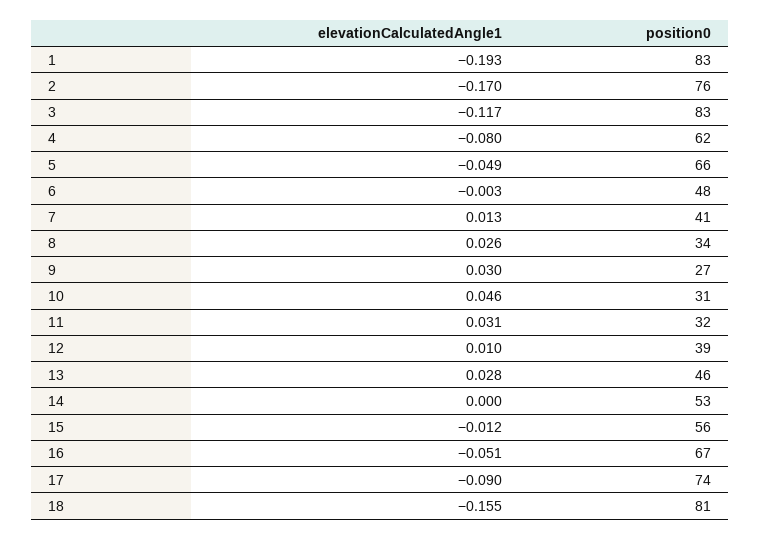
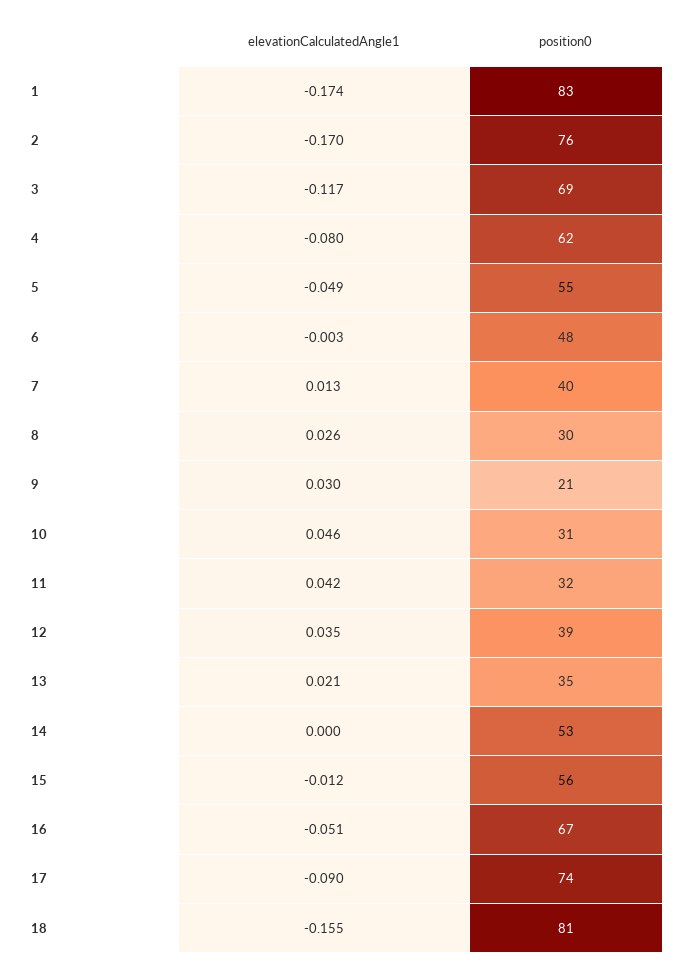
elevationCalculatedAngle1, 1: -0.193 -> -0.174
position0, 3: 83 -> 69
position0, 5: 66 -> 55
position0, 7: 41 -> 40
position0, 8: 34 -> 30
position0, 9: 27 -> 21
elevationCalculatedAngle1, 11: 0.031 -> 0.042
elevationCalculatedAngle1, 12: 0.01 -> 0.035
elevationCalculatedAngle1, 13: 0.028 -> 0.021
position0, 13: 46 -> 35

